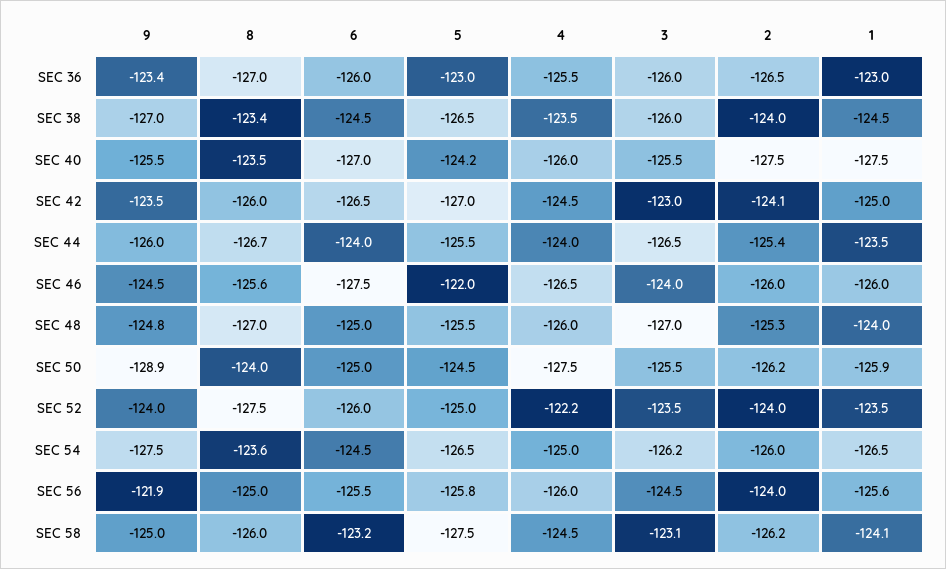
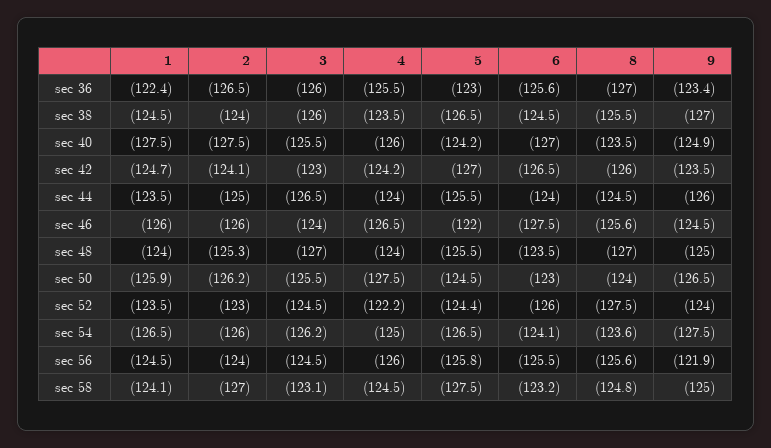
6, SEC 36: -126 -> -125.6
1, SEC 36: -123 -> -122.4
8, SEC 38: -123.4 -> -125.5
9, SEC 40: -125.5 -> -124.9
4, SEC 42: -124.5 -> -124.2
1, SEC 42: -125 -> -124.7
8, SEC 44: -126.7 -> -124.5
2, SEC 44: -125.4 -> -125
9, SEC 48: -124.8 -> -125
6, SEC 48: -125 -> -123.5
4, SEC 48: -126 -> -124
9, SEC 50: -128.9 -> -126.5
6, SEC 50: -125 -> -123
5, SEC 52: -125 -> -124.4
3, SEC 52: -123.5 -> -124.5
2, SEC 52: -124 -> -123
6, SEC 54: -124.5 -> -124.1
8, SEC 56: -125 -> -125.6
1, SEC 56: -125.6 -> -124.5
8, SEC 58: -126 -> -124.8
2, SEC 58: -126.2 -> -127

